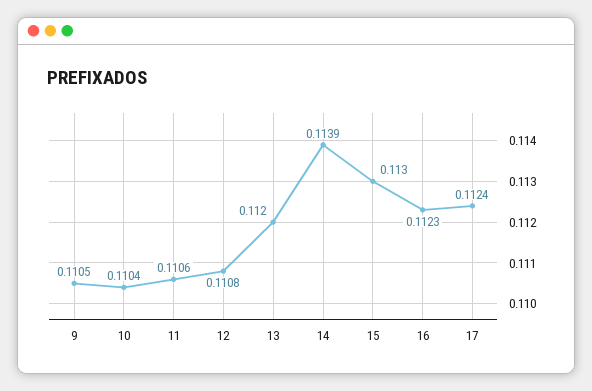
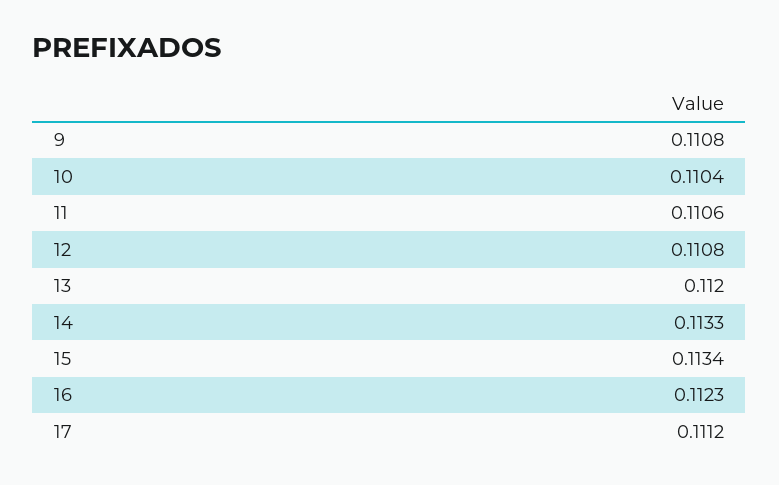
9: 0.1105 -> 0.1108
14: 0.1139 -> 0.1133
15: 0.113 -> 0.1134
17: 0.1124 -> 0.1112

